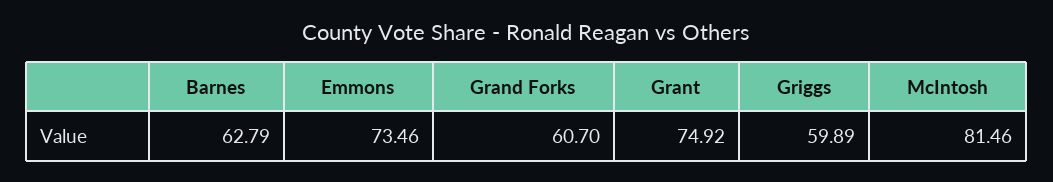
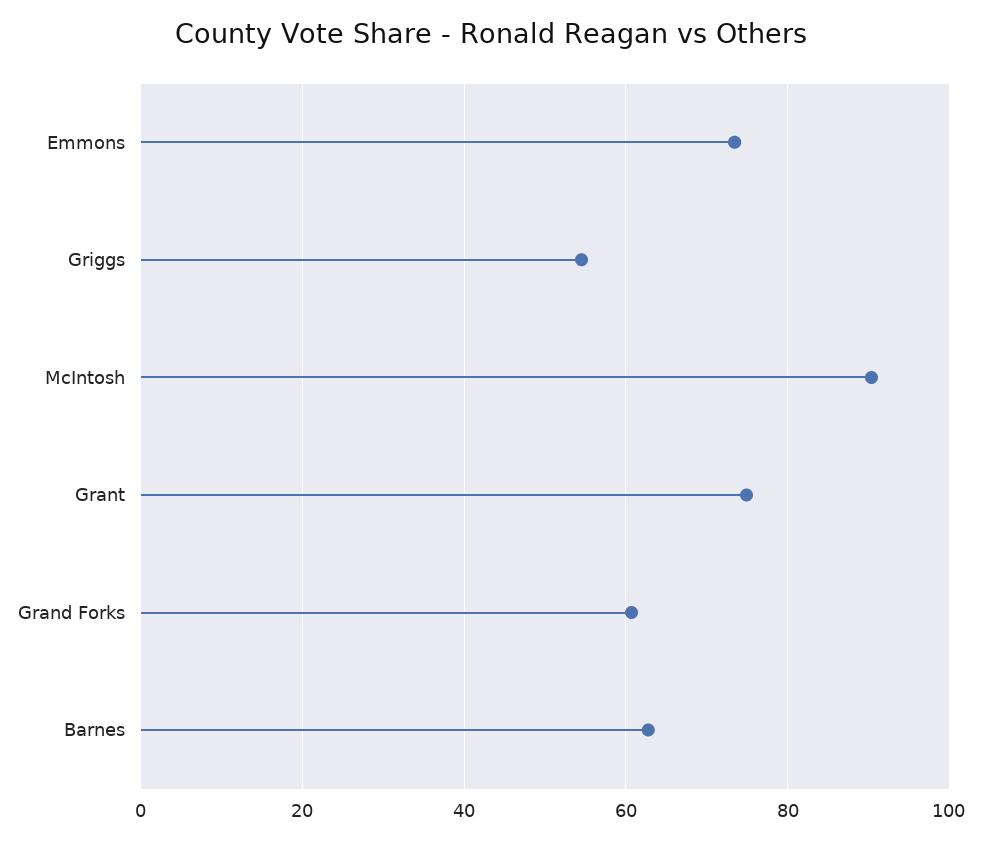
Griggs: 59.89 -> 54
McIntosh: 81.46 -> 90

